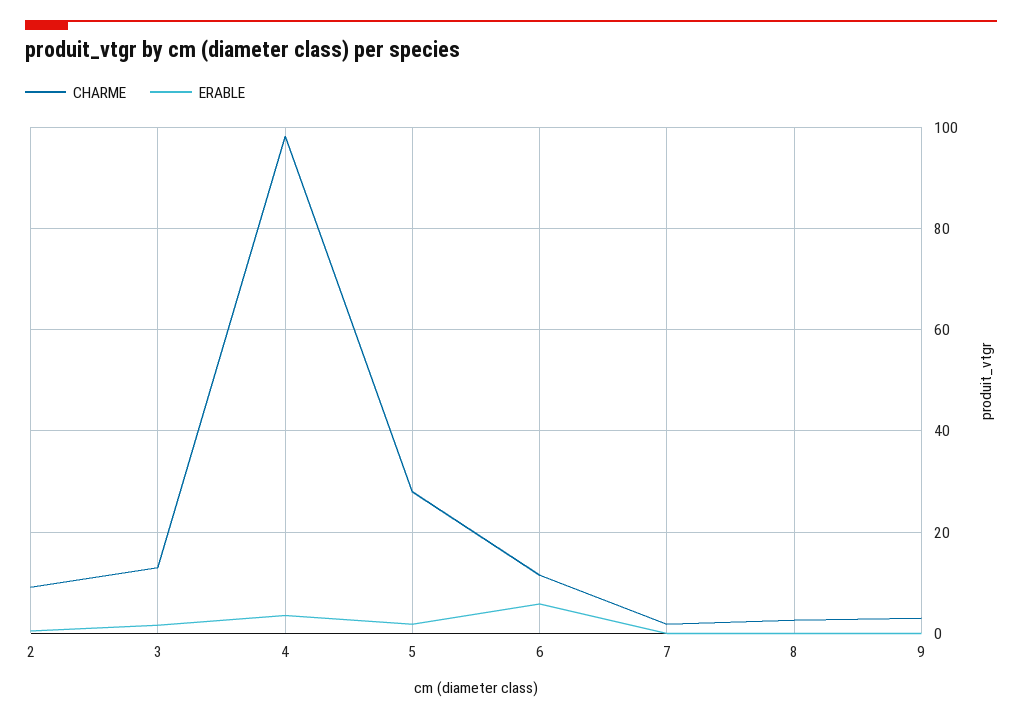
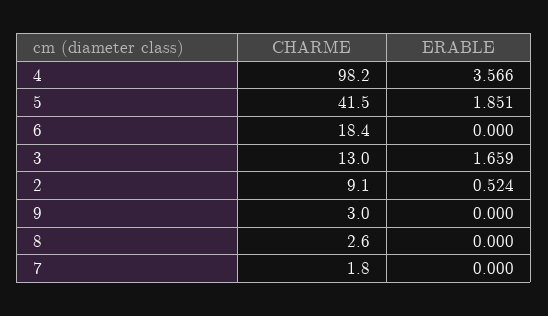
CHARME, 5: 28 -> 41.5
CHARME, 6: 12 -> 18.4
ERABLE, 6: 6 -> 0

